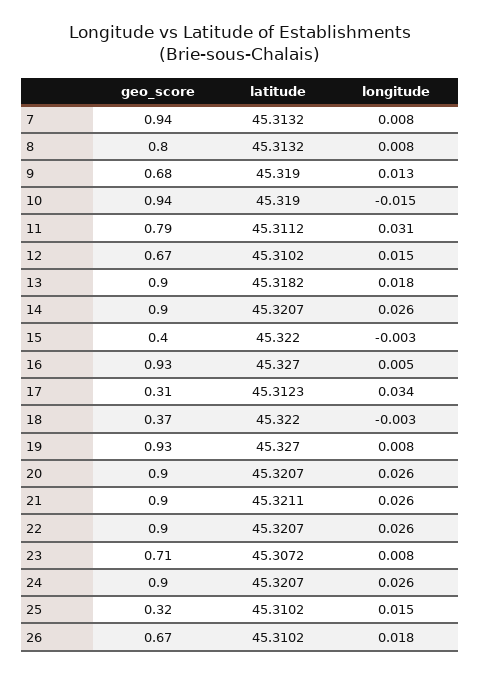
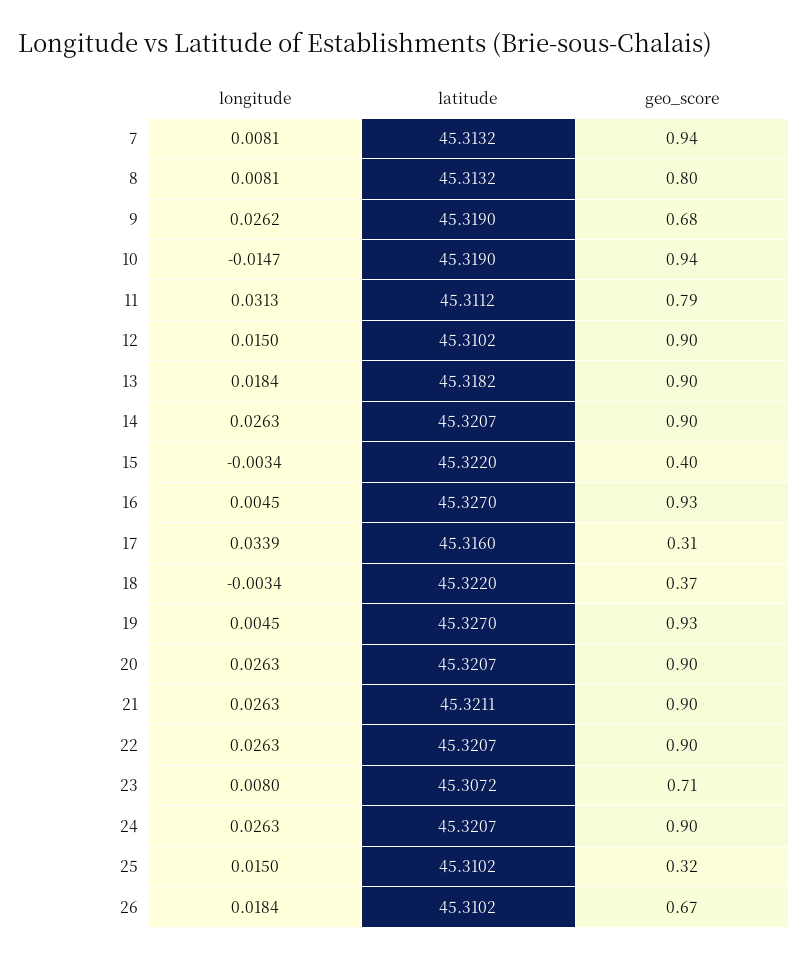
longitude, 9: 0.013 -> 0.0262
geo_score, 12: 0.67 -> 0.9
latitude, 17: 45.3123 -> 45.316
longitude, 19: 0.008 -> 0.0045

